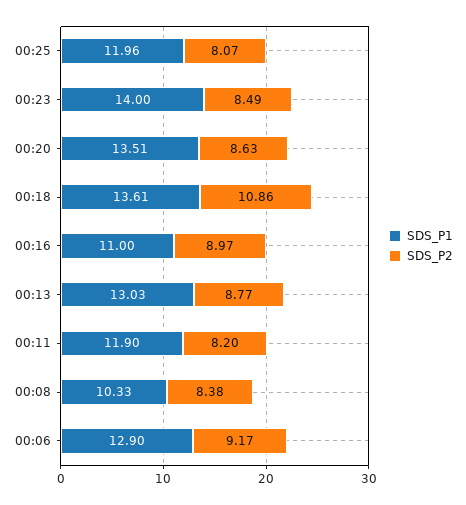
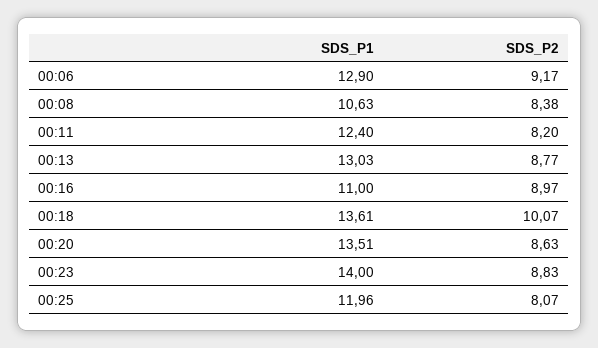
SDS_P2, 00:23: 8.49 -> 8.83
SDS_P2, 00:18: 10.86 -> 10.07
SDS_P1, 00:11: 11.9 -> 12.4
SDS_P1, 00:08: 10.33 -> 10.63

